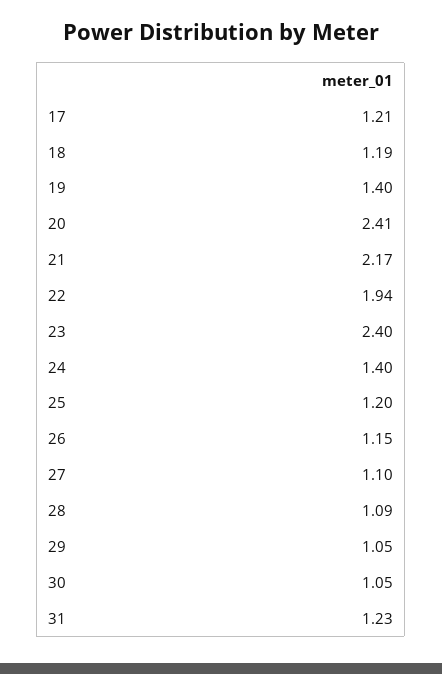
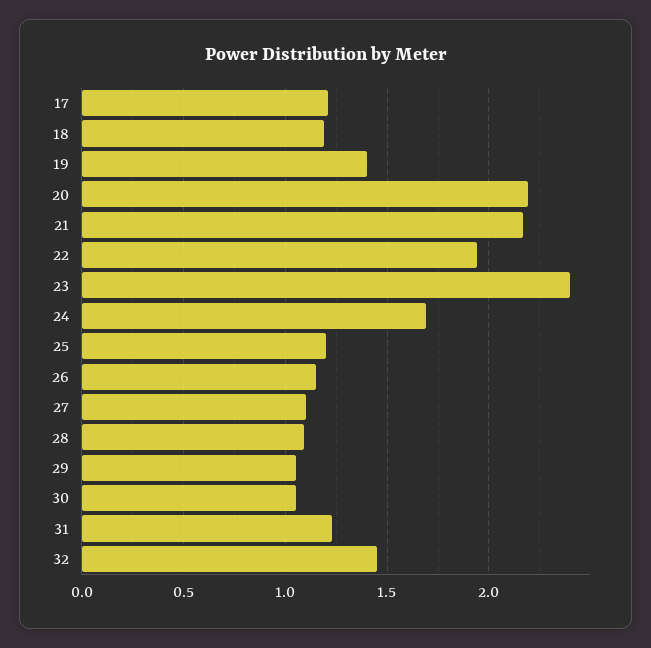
20: 2.41 -> 2.2
24: 1.4 -> 1.7
32: none -> 1.45

